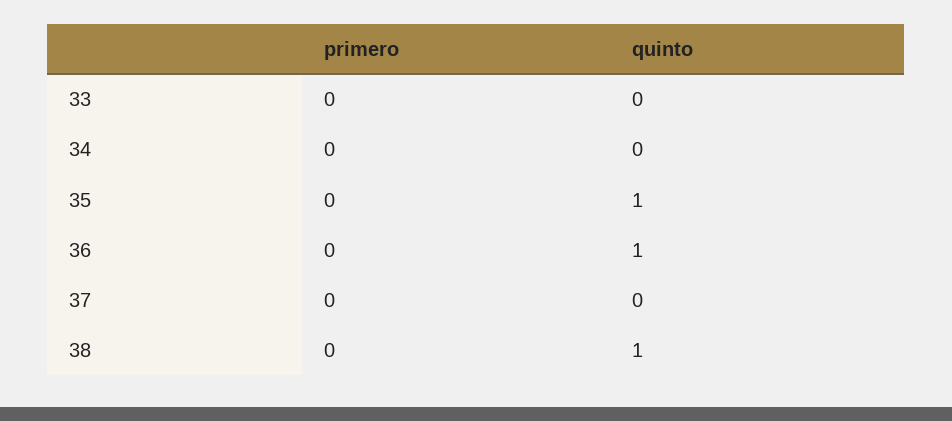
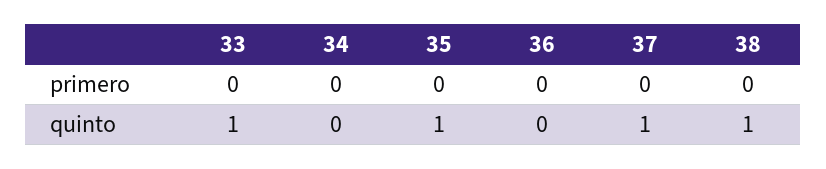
quinto, 33: 0 -> 1
quinto, 36: 1 -> 0
quinto, 37: 0 -> 1

